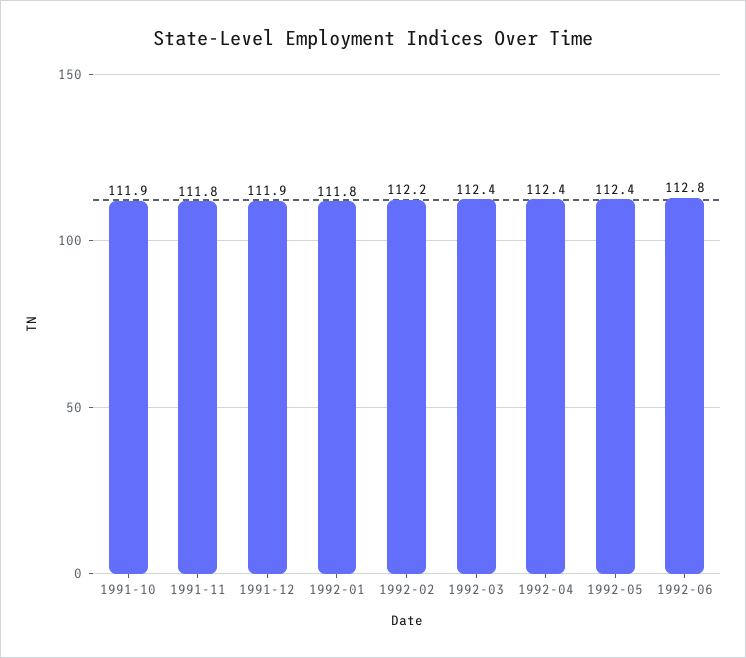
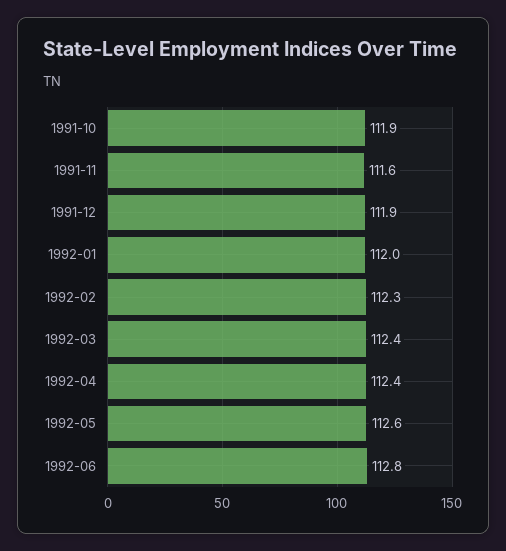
1991-11: 111.8 -> 111.6
1992-01: 111.8 -> 112
1992-02: 112.2 -> 112.3
1992-05: 112.4 -> 112.6

